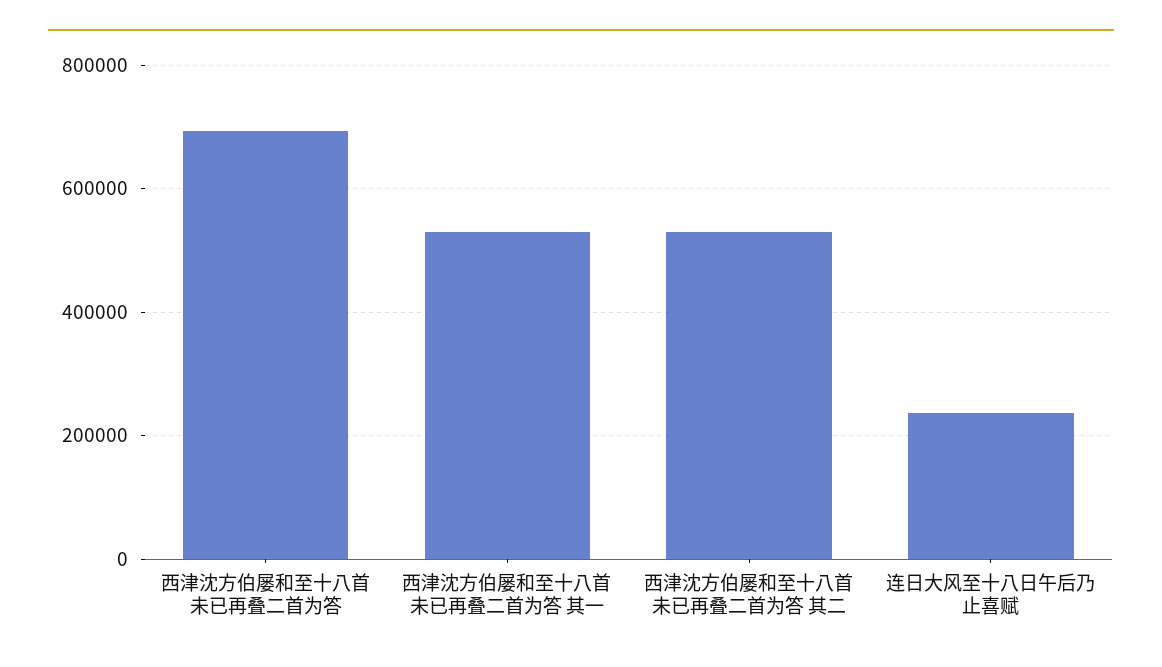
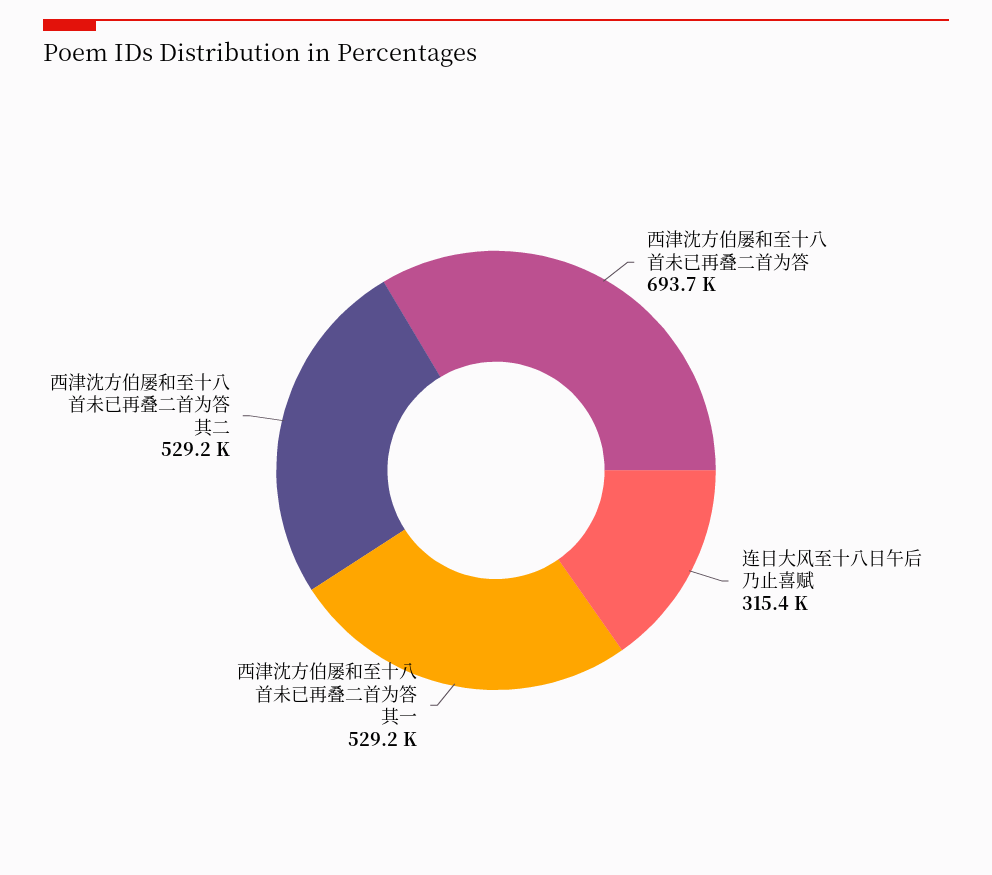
连日大风至十八日午后乃止喜赋: 240000 -> 315400

